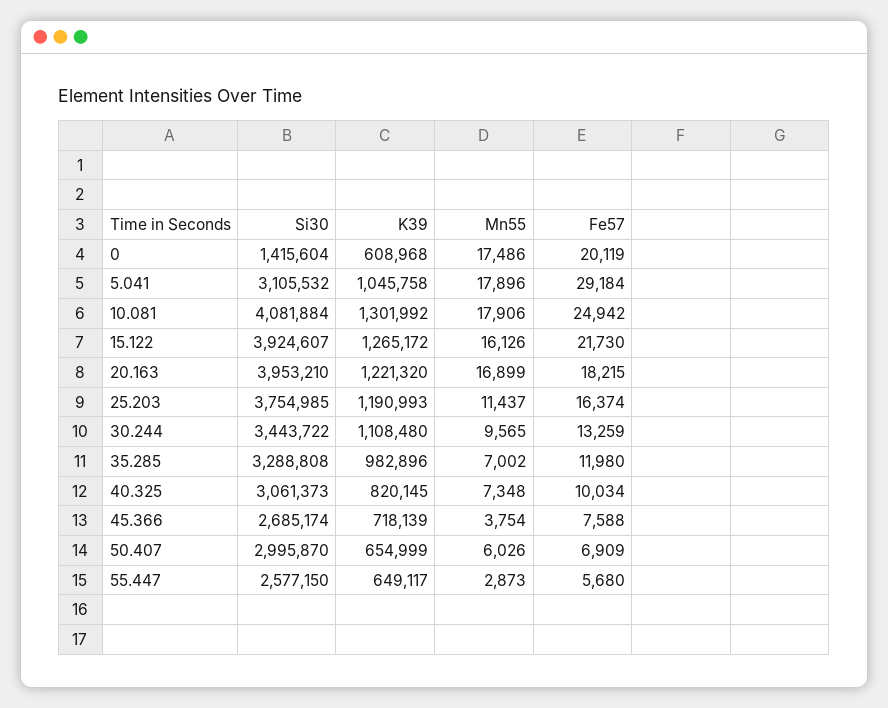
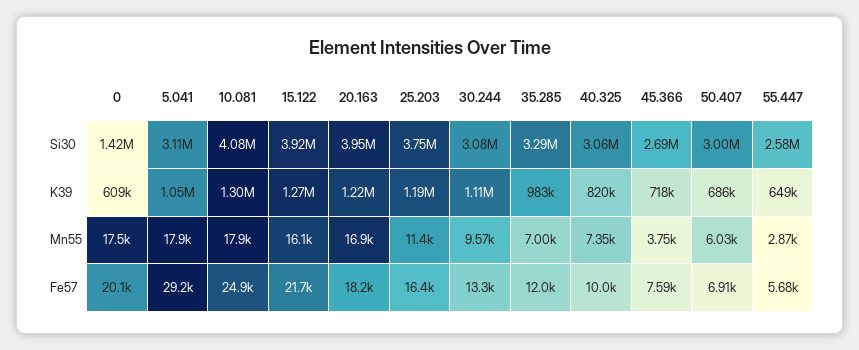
Si30, 30.244: 3443722 -> 3080000
K39, 50.407: 654999 -> 686000

